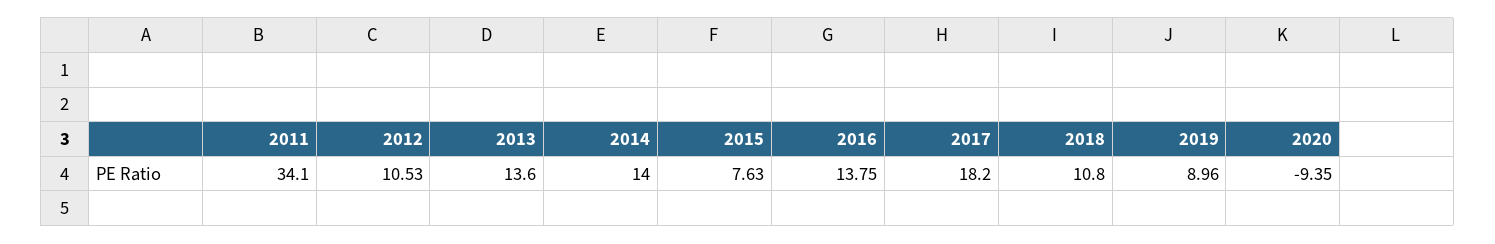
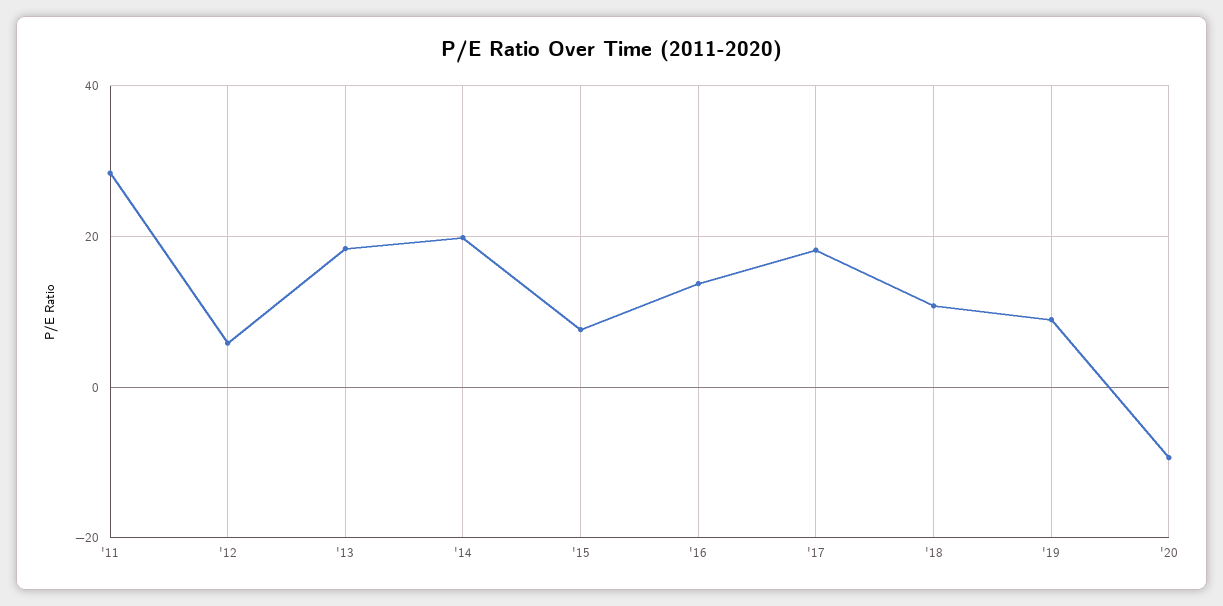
2011: 34.1 -> 28
2012: 10.53 -> 6
2013: 13.6 -> 18
2014: 14 -> 20

